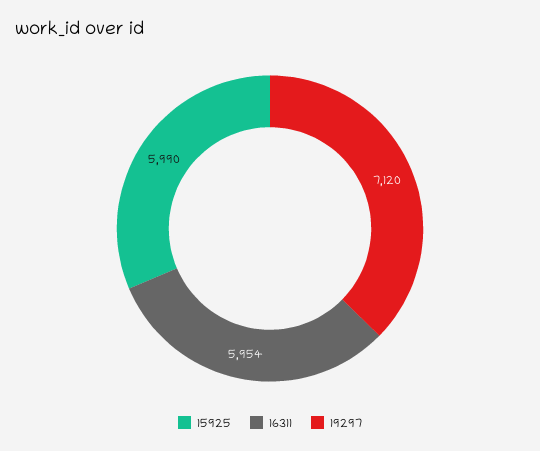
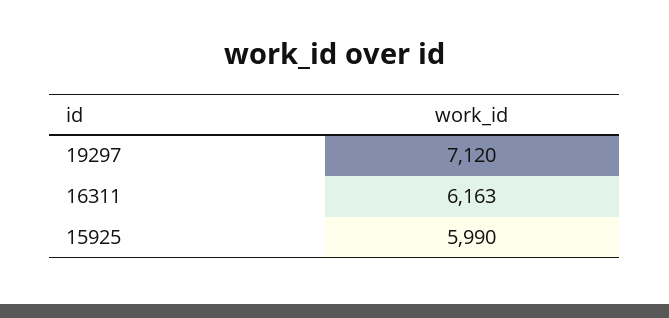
16311: 5954 -> 6163

